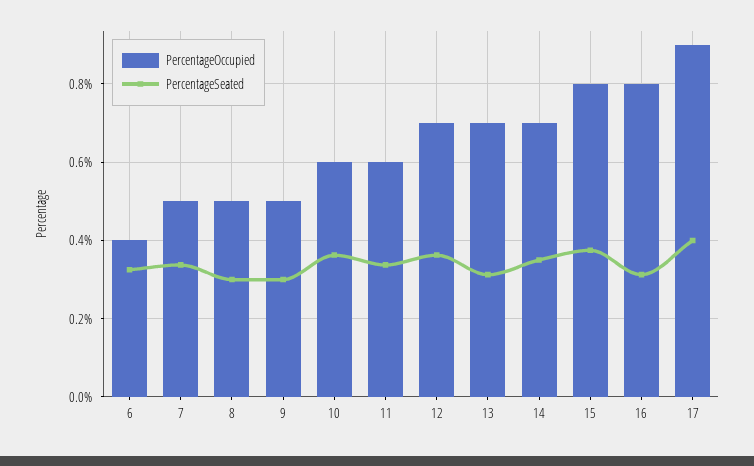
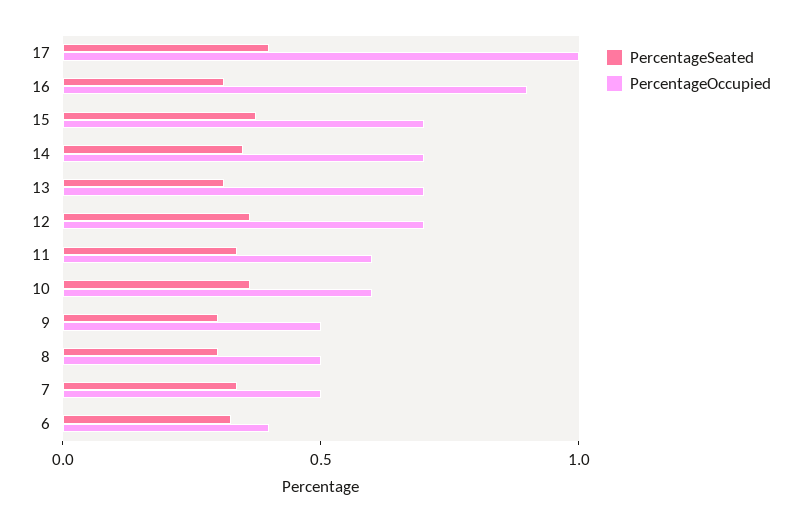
PercentageOccupied, 15: 0.8 -> 0.7
PercentageOccupied, 16: 0.8 -> 0.9
PercentageOccupied, 17: 0.9 -> 1

